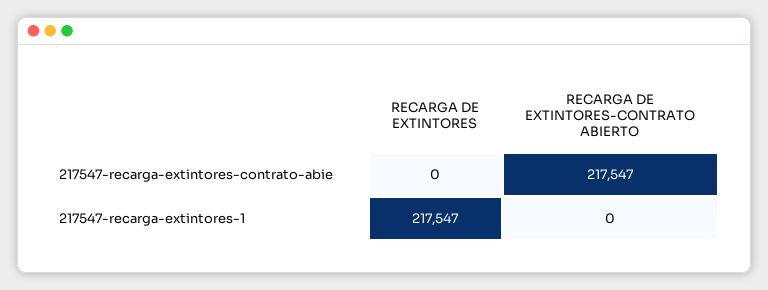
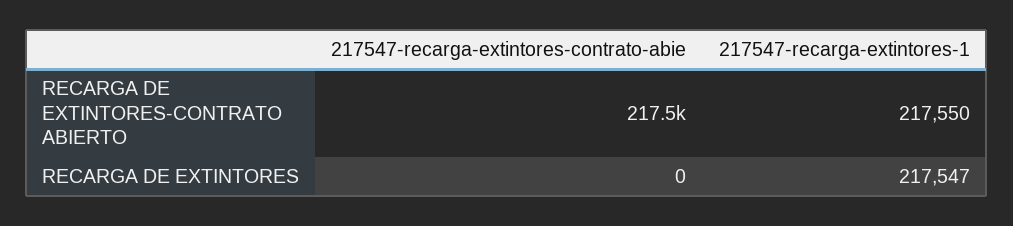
RECARGA DE EXTINTORES-CONTRATO ABIERTO, 217547-recarga-extintores-1: 0 -> 217550

